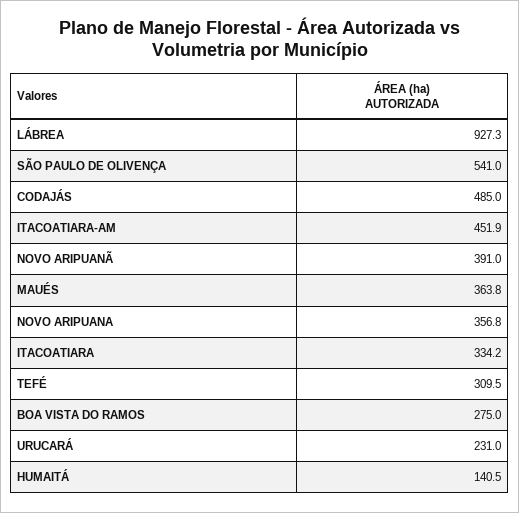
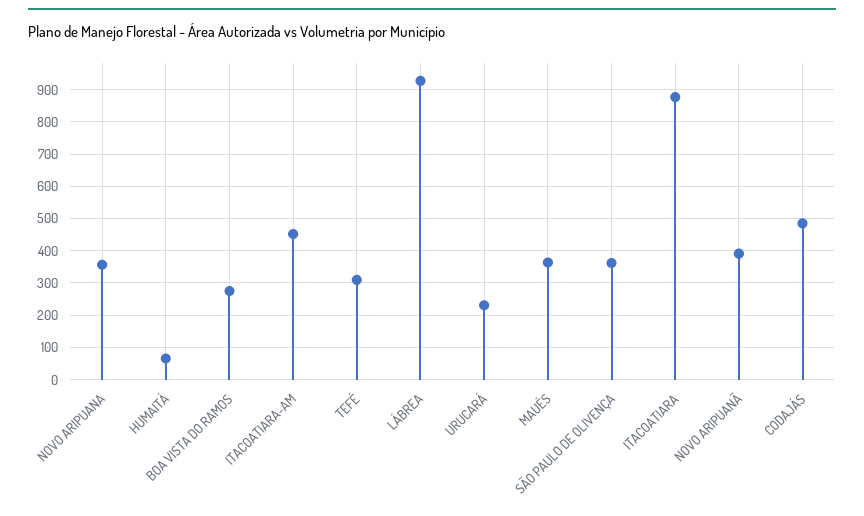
SÃO PAULO DE OLIVENÇA: 541 -> 360
ITACOATIARA: 334.2 -> 880
HUMAITÁ: 140.5 -> 60

